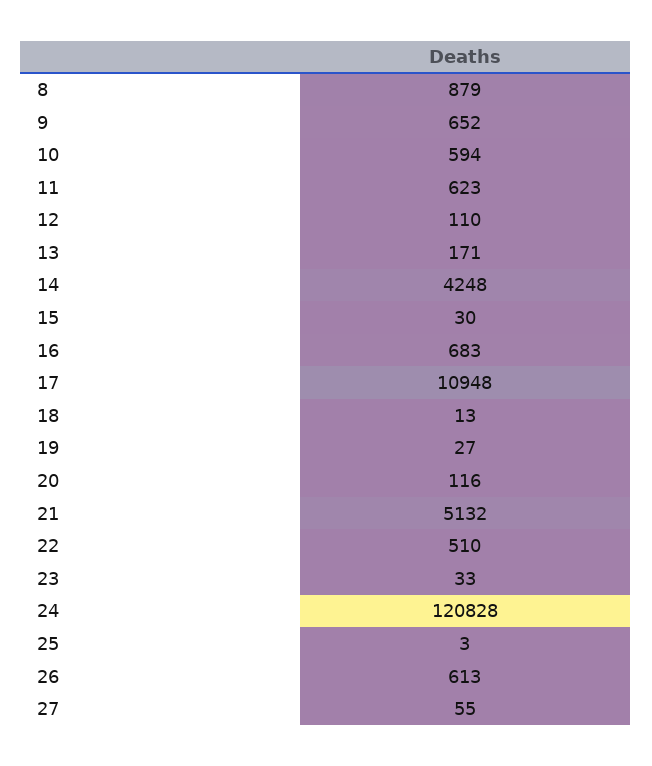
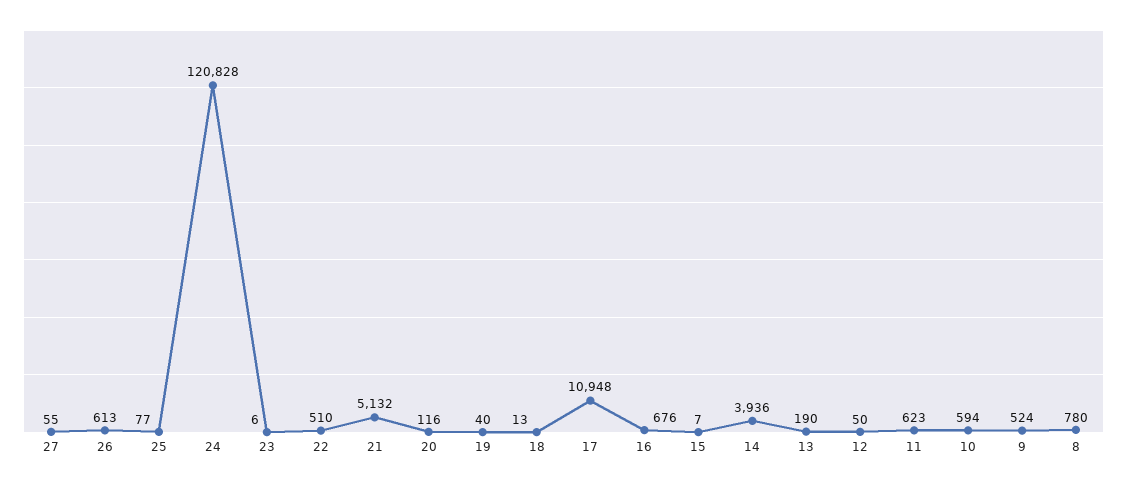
8: 879 -> 780
9: 652 -> 524
12: 110 -> 50
13: 171 -> 190
14: 4248 -> 3936
15: 30 -> 7
16: 683 -> 676
19: 27 -> 40
23: 33 -> 6
25: 3 -> 77

